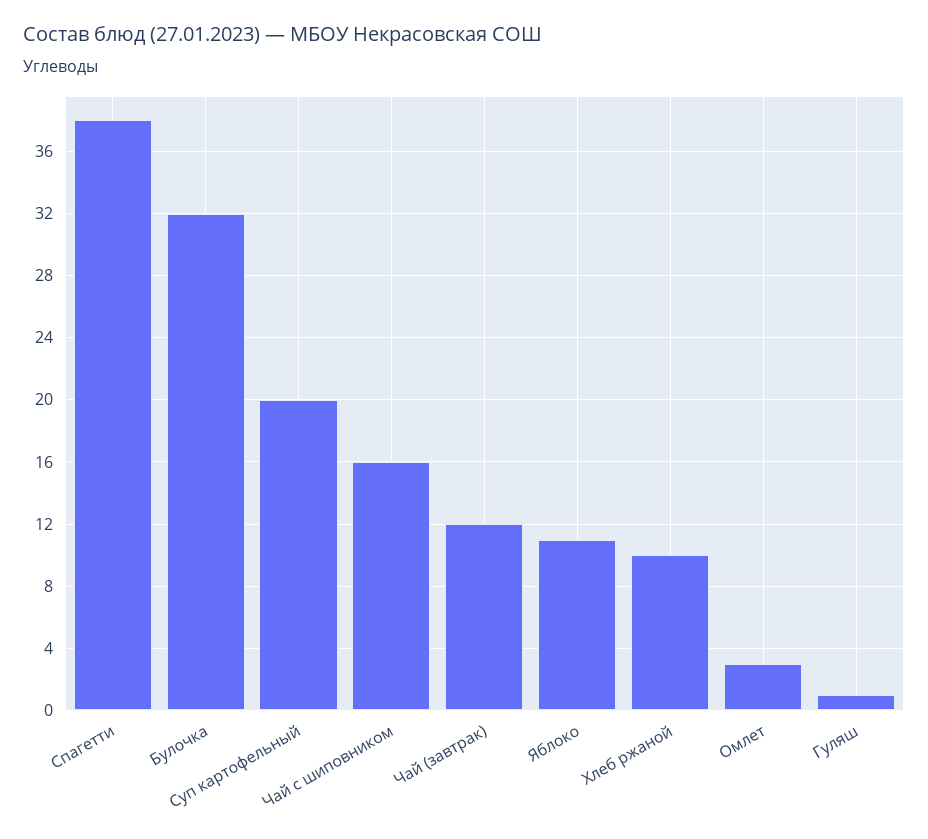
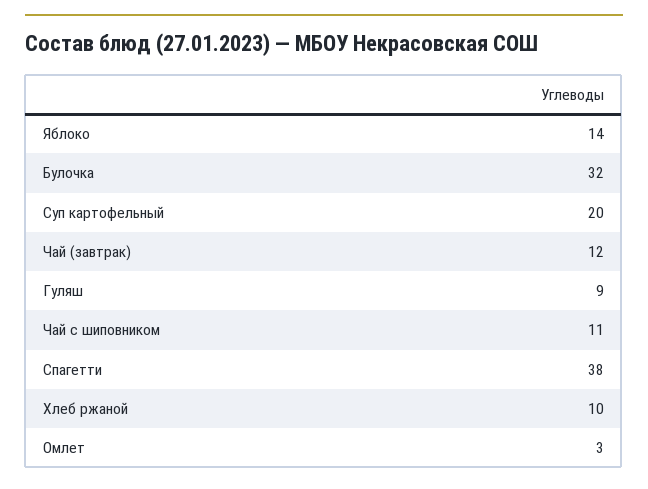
Чай с шиповником: 16 -> 11
Яблоко: 11 -> 14
Гуляш: 1 -> 9

